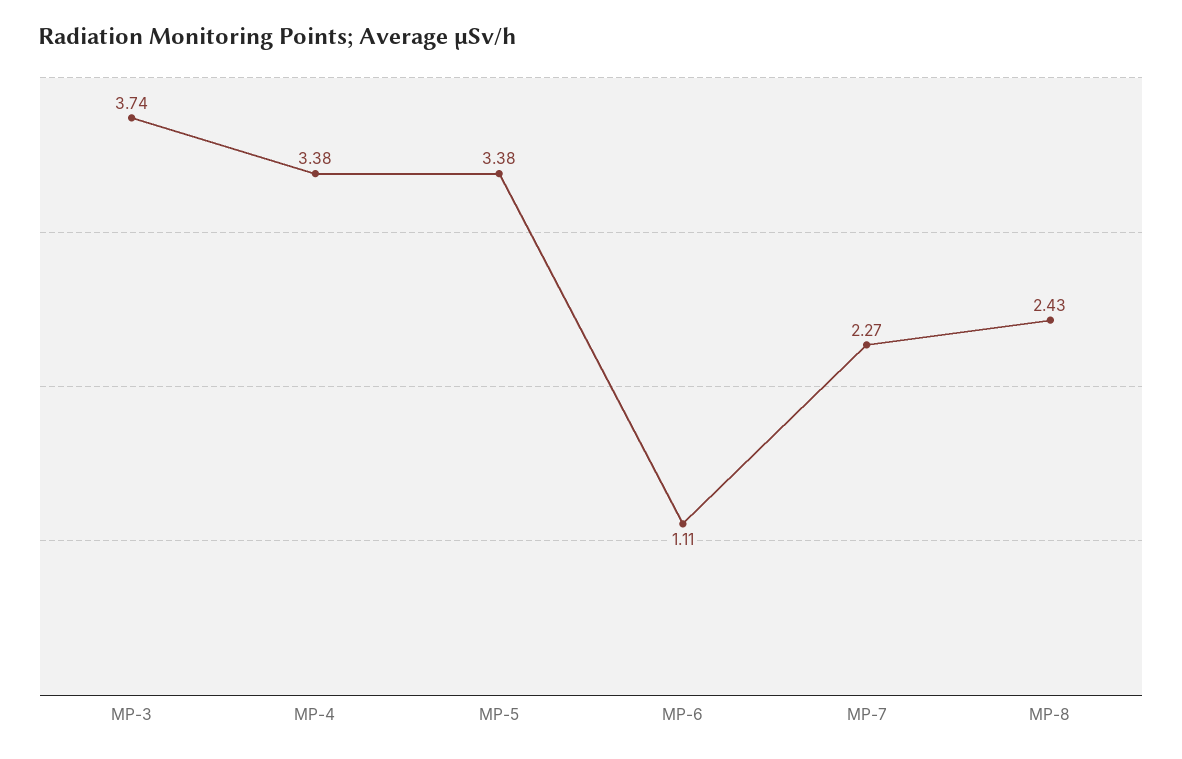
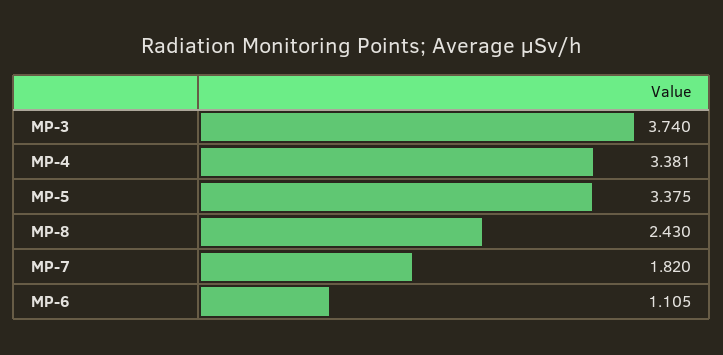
MP-7: 2.27 -> 1.82

